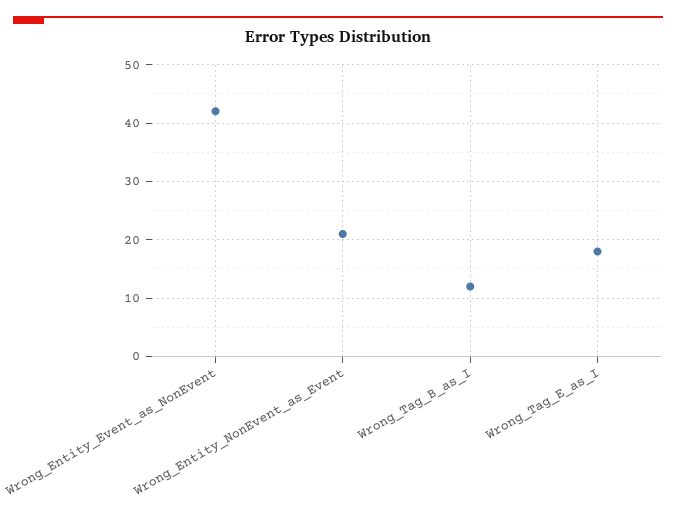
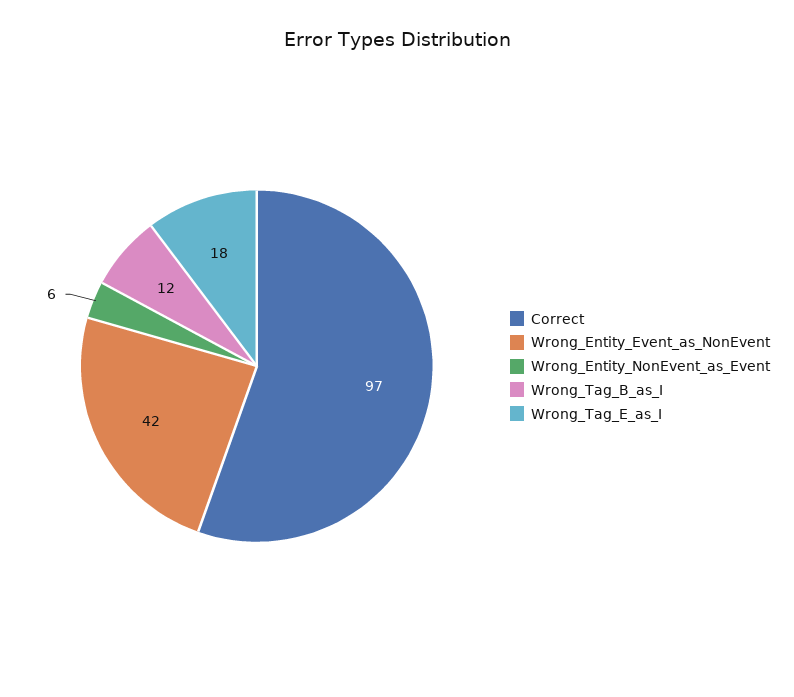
Wrong_Entity_NonEvent_as_Event: 20 -> 6
Correct: none -> 97

